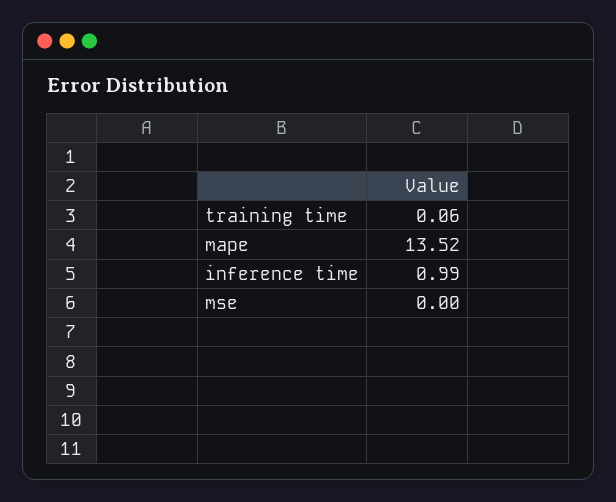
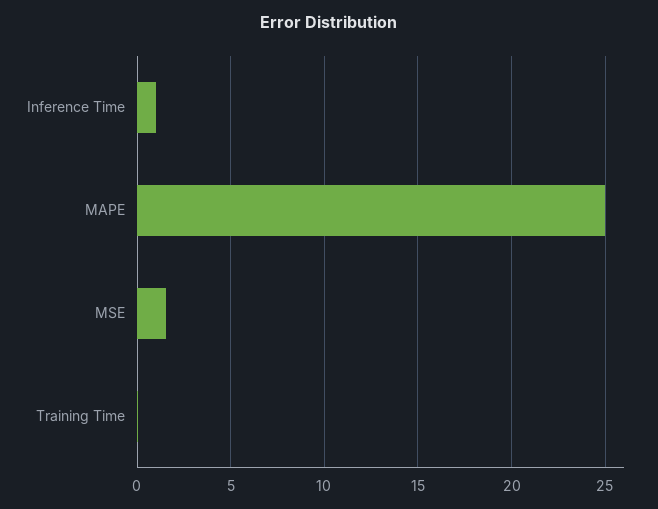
mape: 13.52 -> 25
mse: 0 -> 1.5

